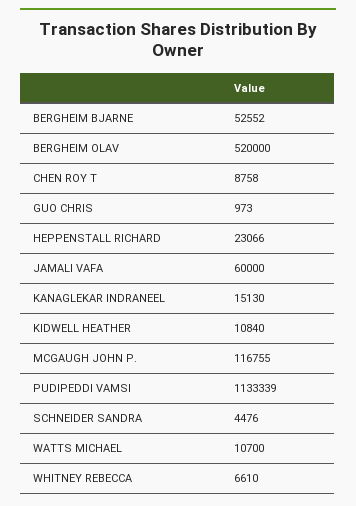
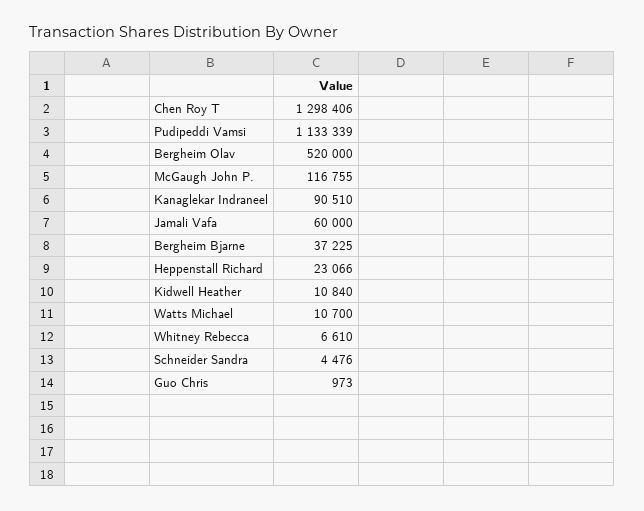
BERGHEIM BJARNE: 52552 -> 37225
CHEN ROY T: 8758 -> 1298406
KANAGLEKAR INDRANEEL: 15130 -> 90510

